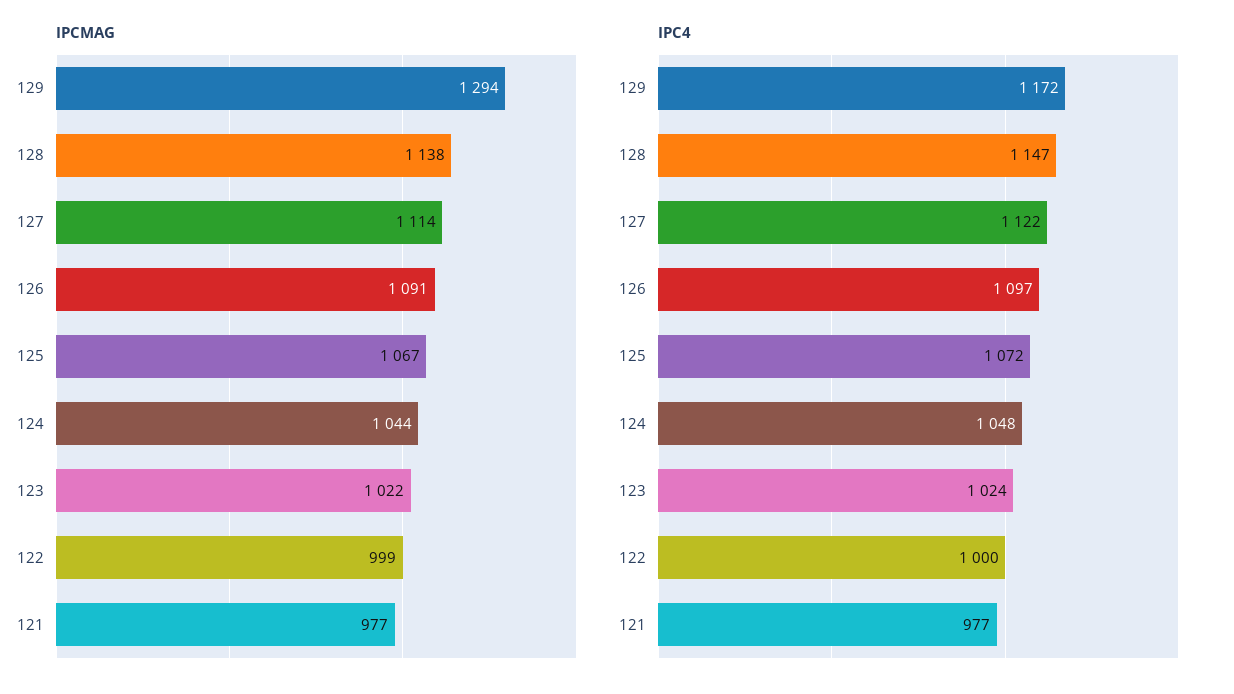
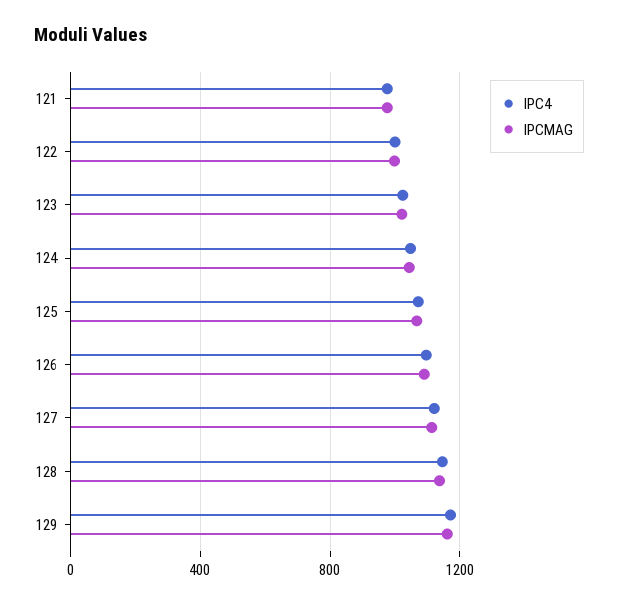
IPCMAG, 129: 1294 -> 1150

